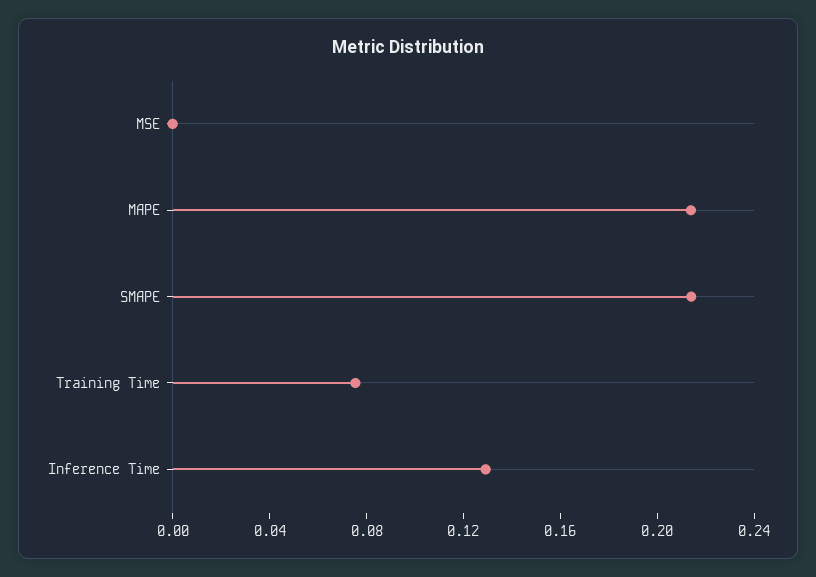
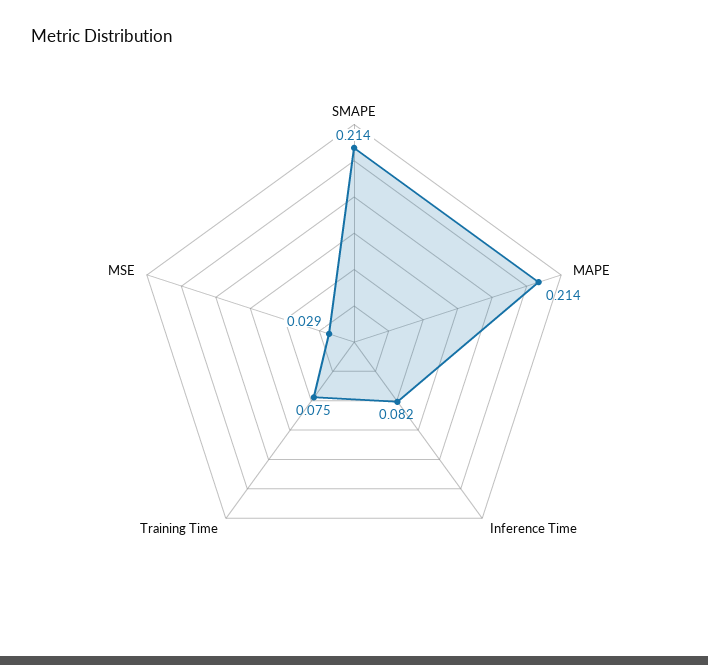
MSE: 0 -> 0.029
Inference Time: 0.13 -> 0.082

